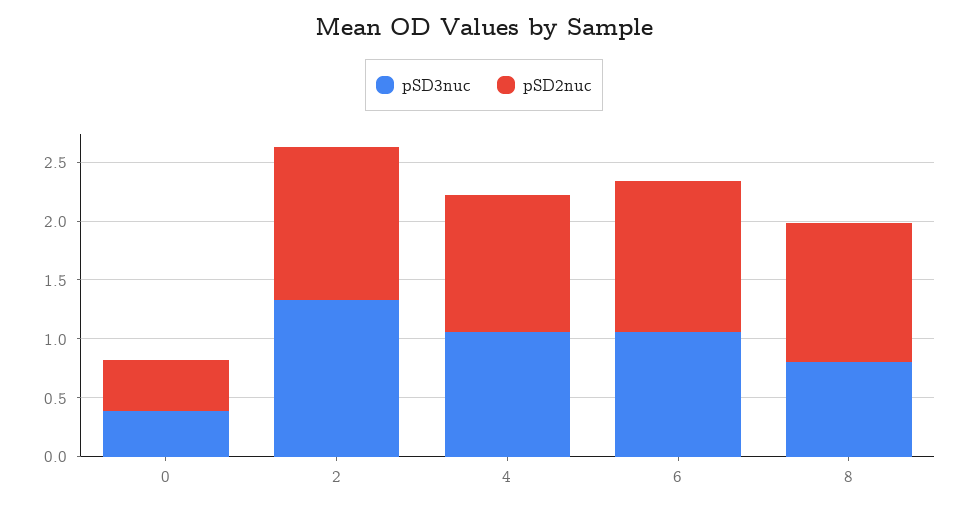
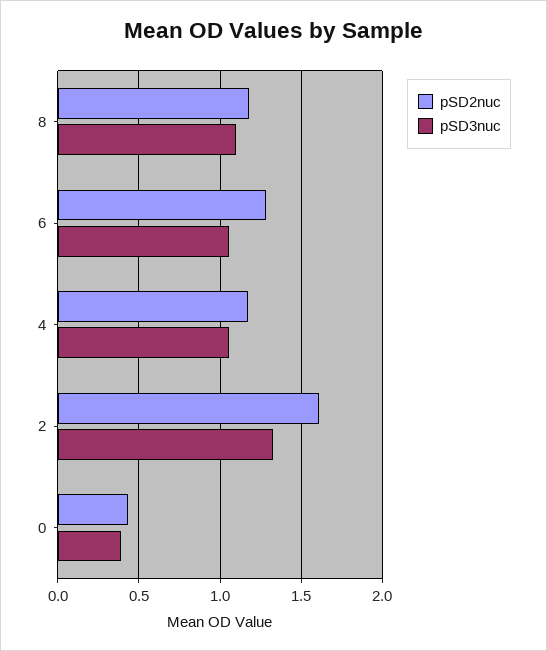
pSD2nuc, 2: 1.3 -> 1.6
pSD3nuc, 8: 0.8 -> 1.1

